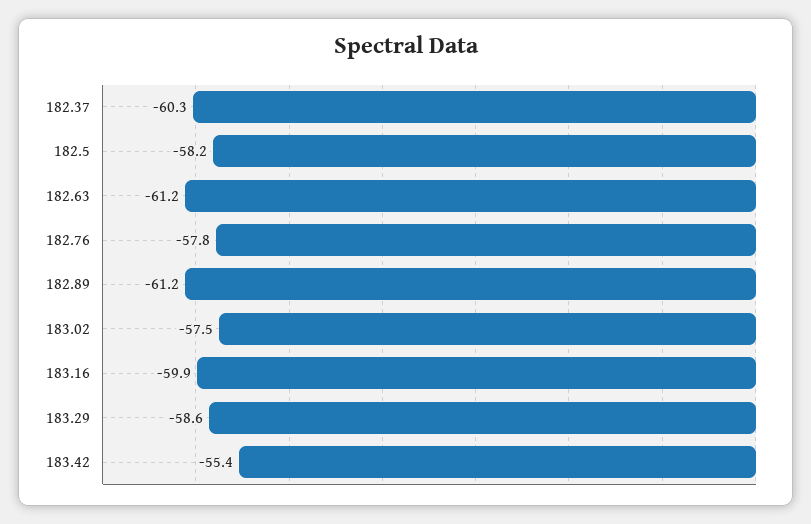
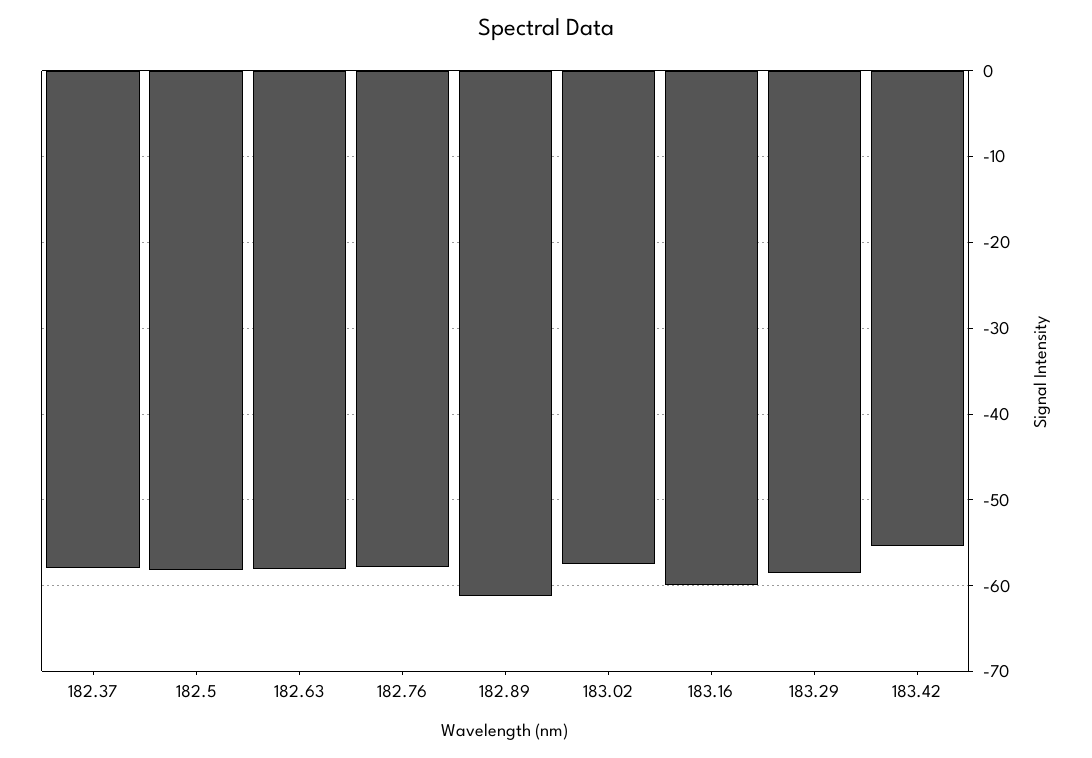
182.37: -60.3 -> -58
182.63: -61.2 -> -58

